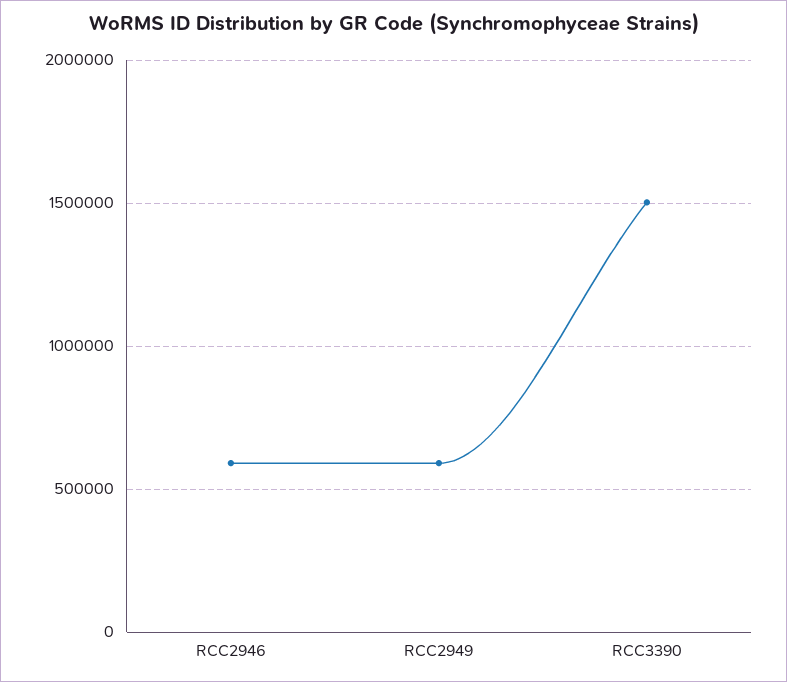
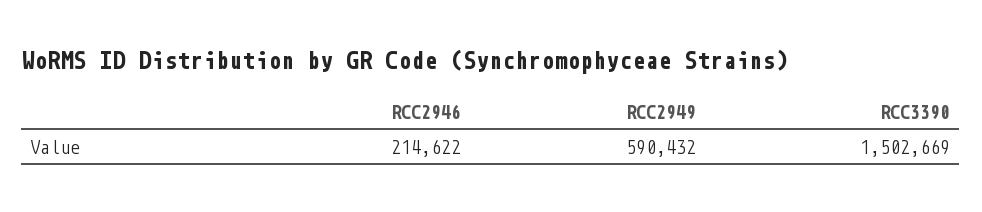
RCC2946: 600000 -> 214622

